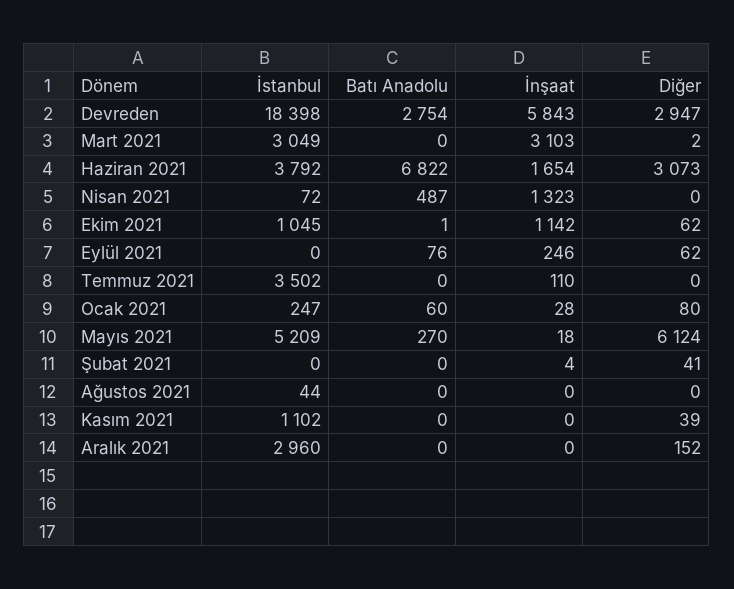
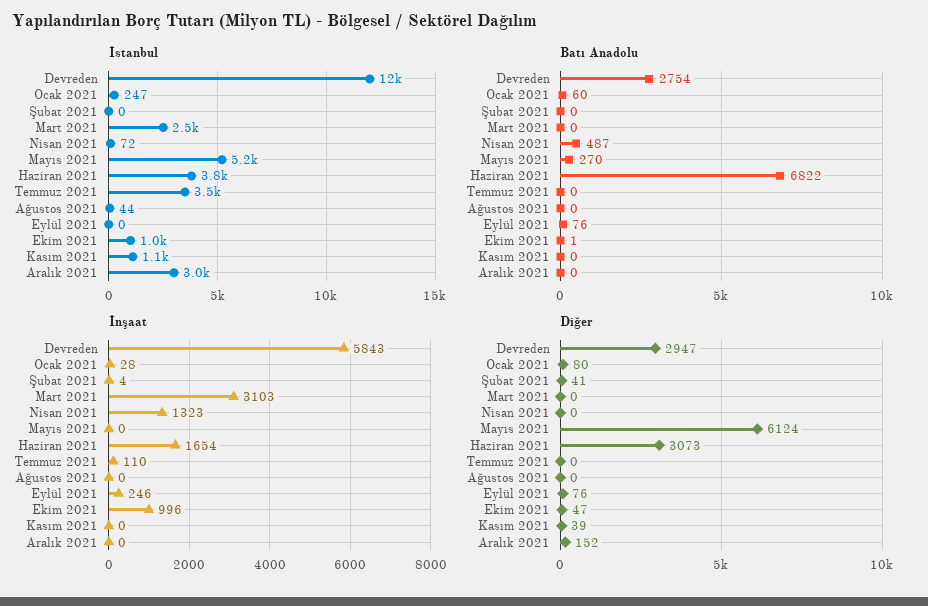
İstanbul, Devreden: 18398 -> 12000
İstanbul, Mart 2021: 3049 -> 2500
Diğer, Mart 2021: 2 -> 0
İnşaat, Ekim 2021: 1142 -> 996
Diğer, Ekim 2021: 62 -> 47
Diğer, Eylül 2021: 62 -> 76
İnşaat, Mayıs 2021: 18 -> 0

